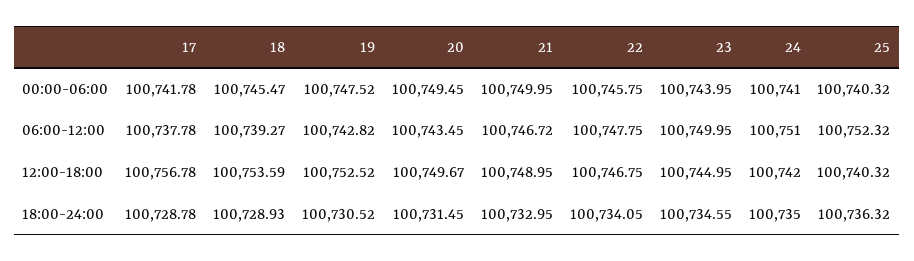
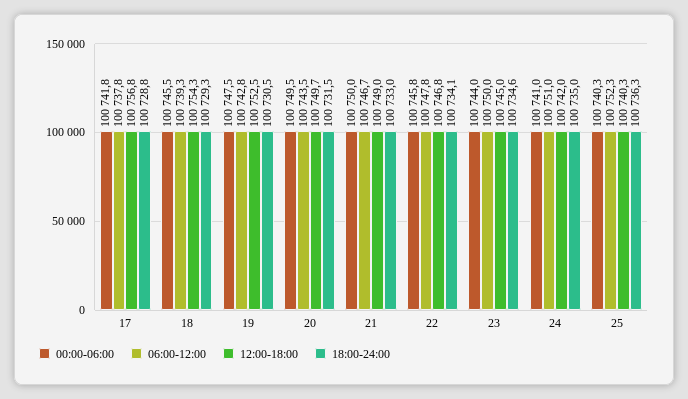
12:00-18:00, 18: 100753.59 -> 100754.3
18:00-24:00, 18: 100728.93 -> 100729.3

